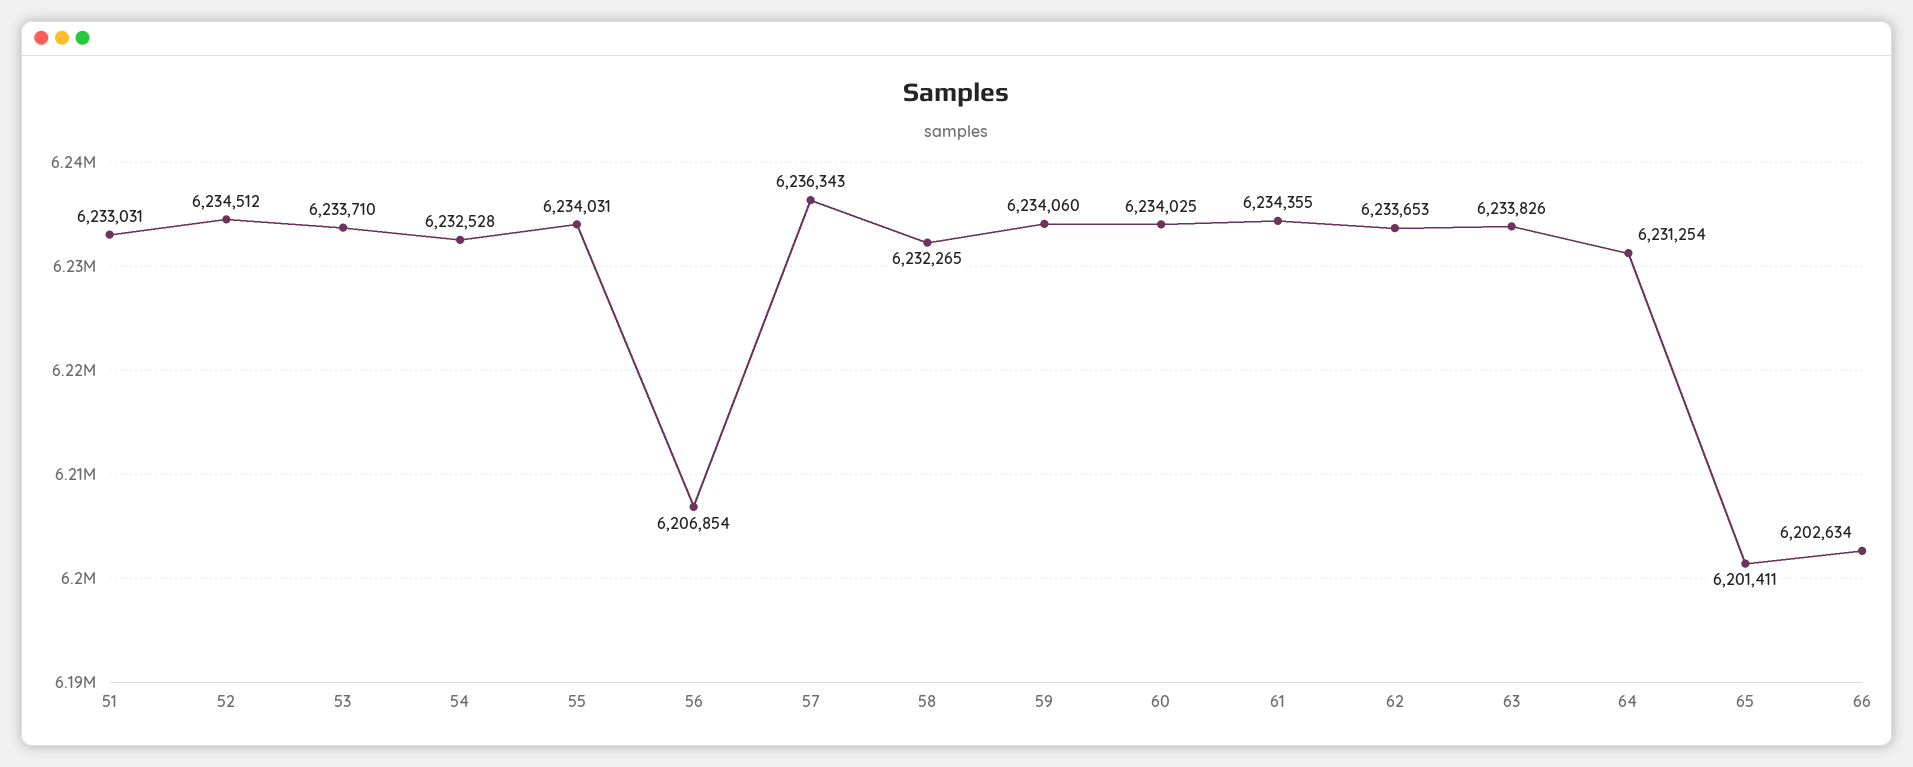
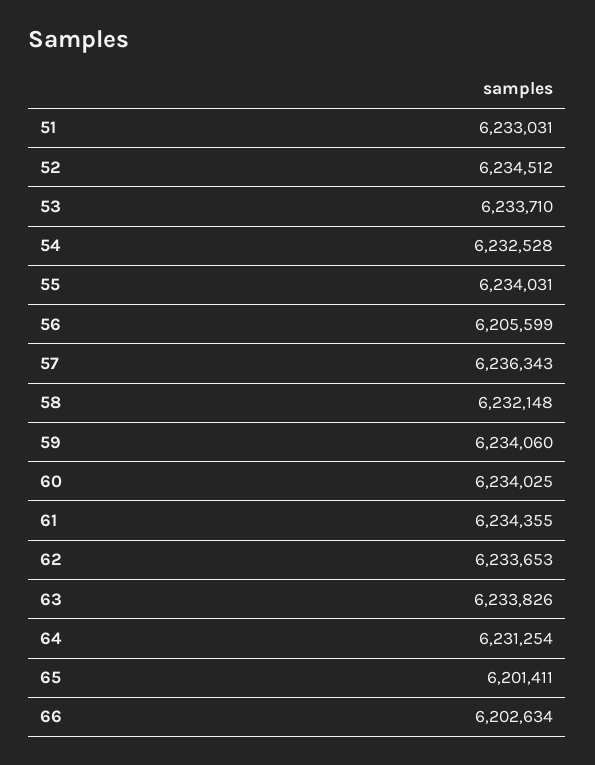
56: 6206854 -> 6205599
58: 6232265 -> 6232148

